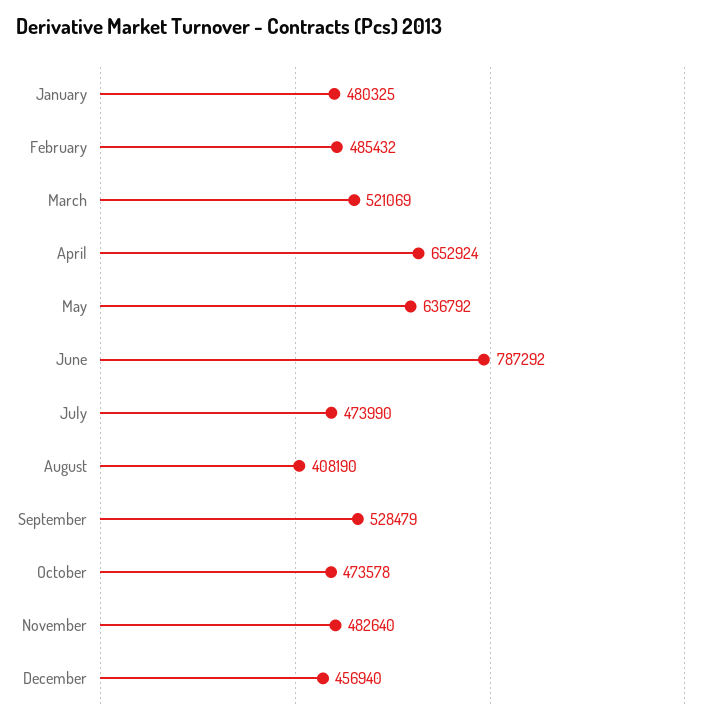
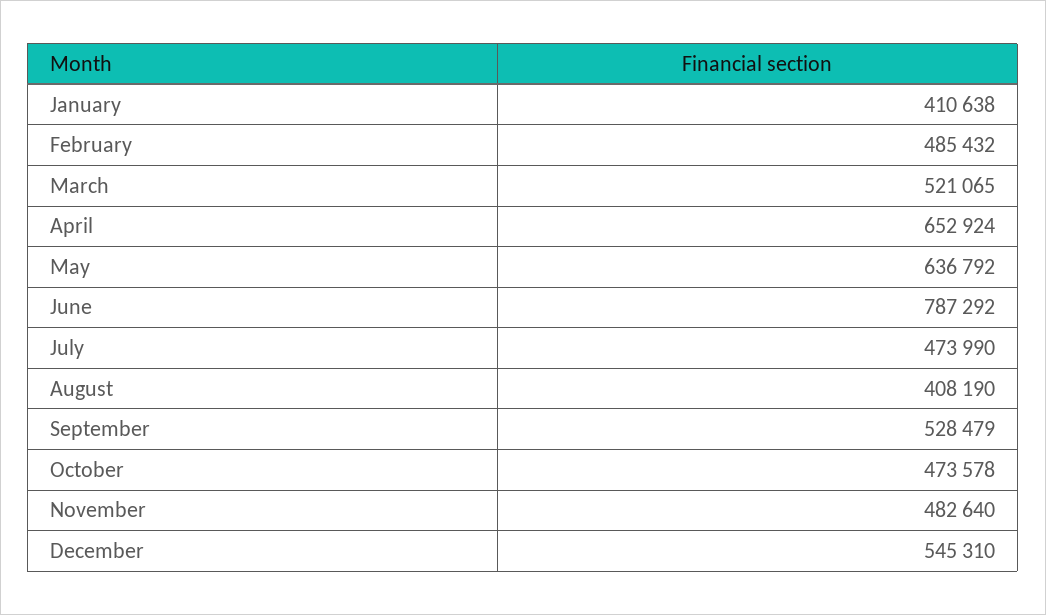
January: 480325 -> 410638
March: 521069 -> 521065
December: 456940 -> 545310

